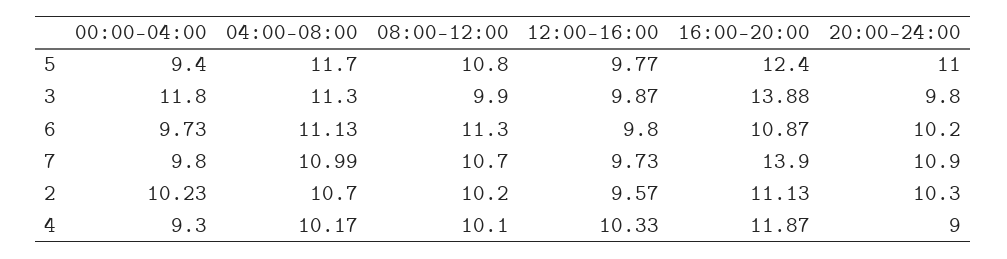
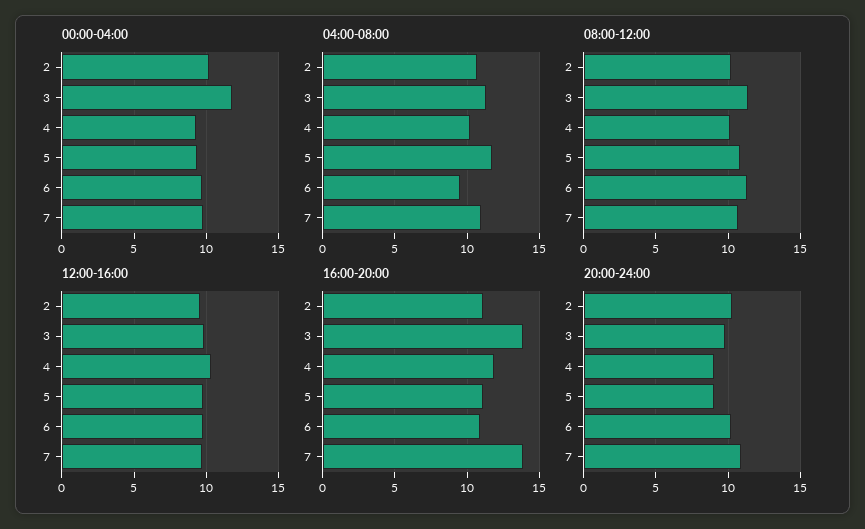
16:00-20:00, 5: 12.4 -> 11
20:00-24:00, 5: 11 -> 9
08:00-12:00, 3: 9.9 -> 11.5
04:00-08:00, 6: 11.13 -> 9.5

